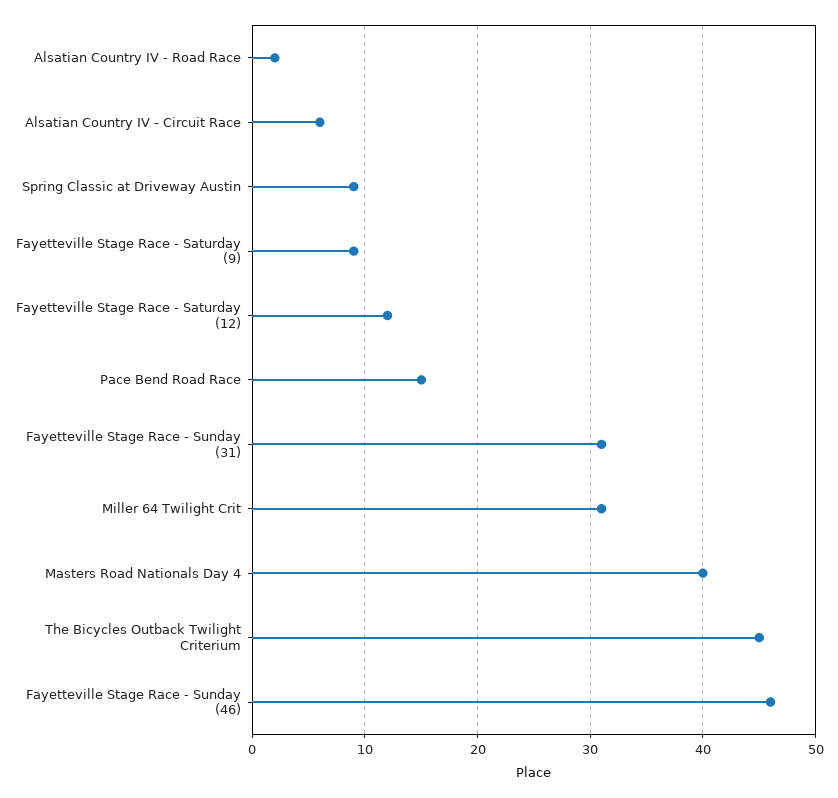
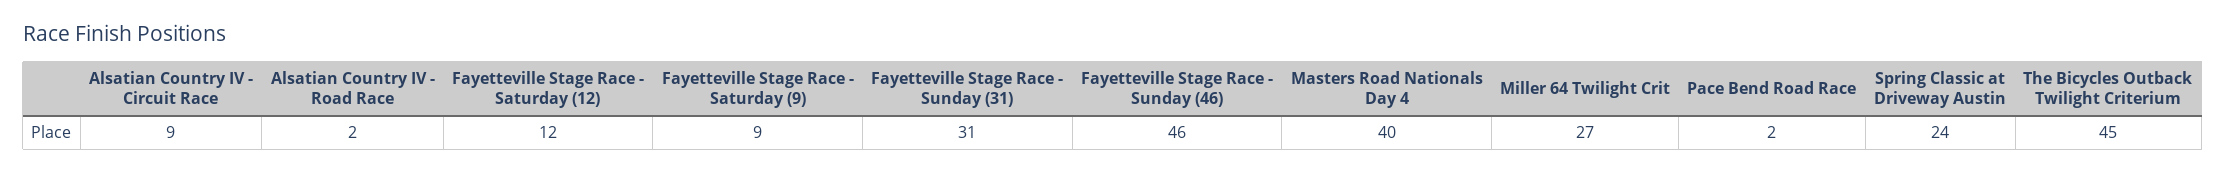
Alsatian Country IV - Circuit Race: 6 -> 9
Spring Classic at Driveway Austin: 9 -> 24
Pace Bend Road Race: 15 -> 2
Miller 64 Twilight Crit: 31 -> 27

